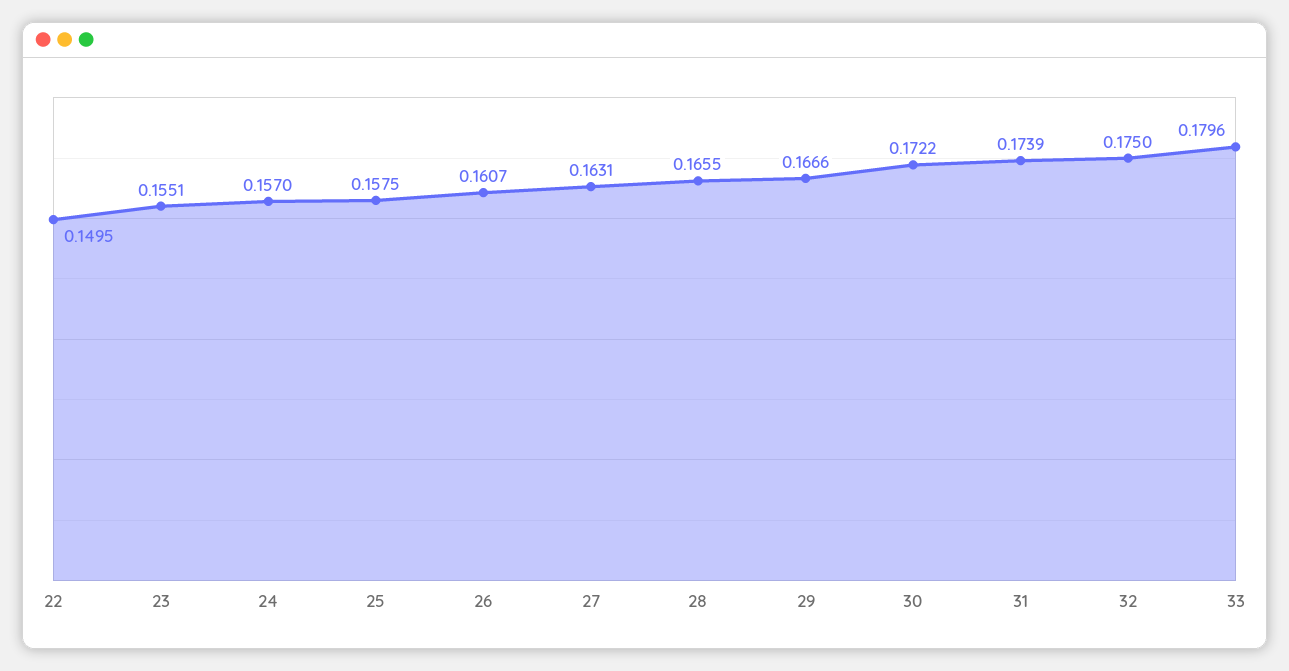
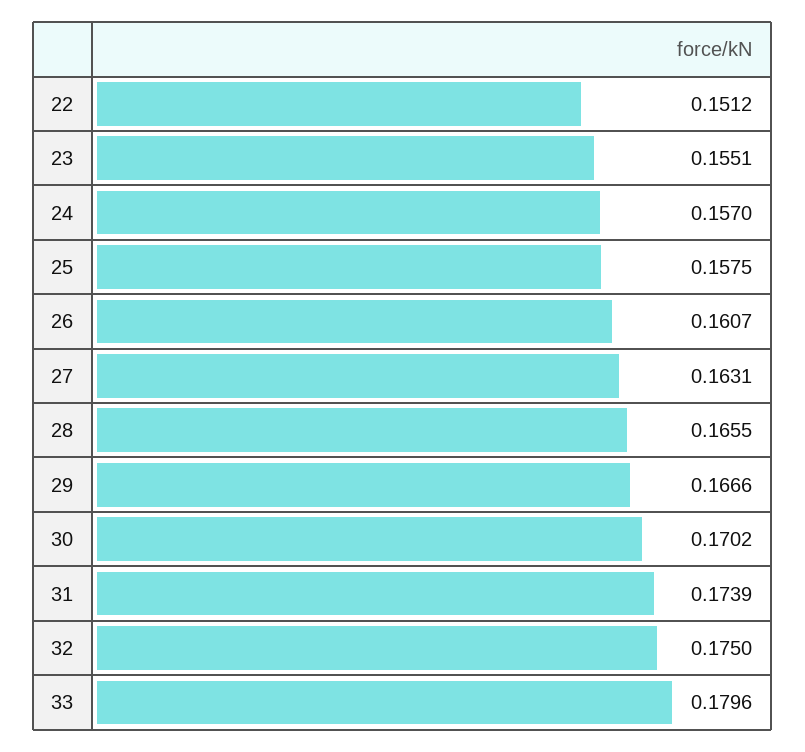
22: 0.1495 -> 0.1512
30: 0.1722 -> 0.1702

